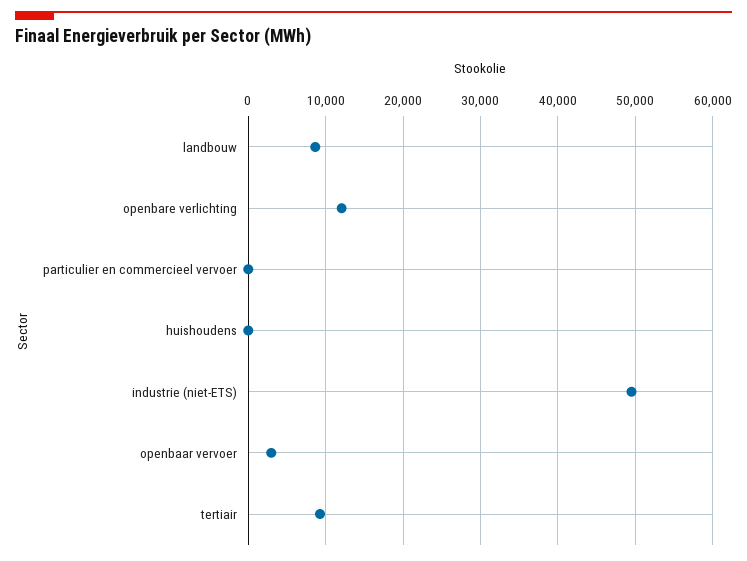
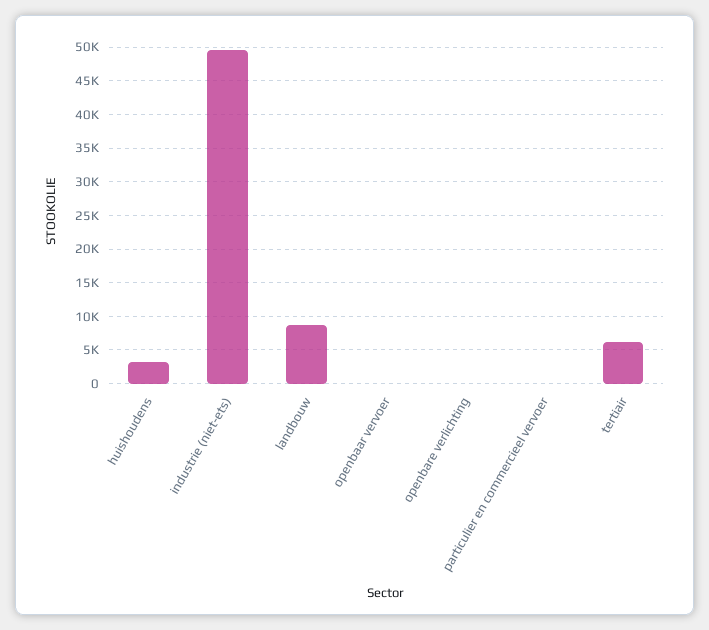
openbare verlichting: 12000 -> 0
huishoudens: 0 -> 3000
openbaar vervoer: 3000 -> 0
tertiair: 9000 -> 6000

